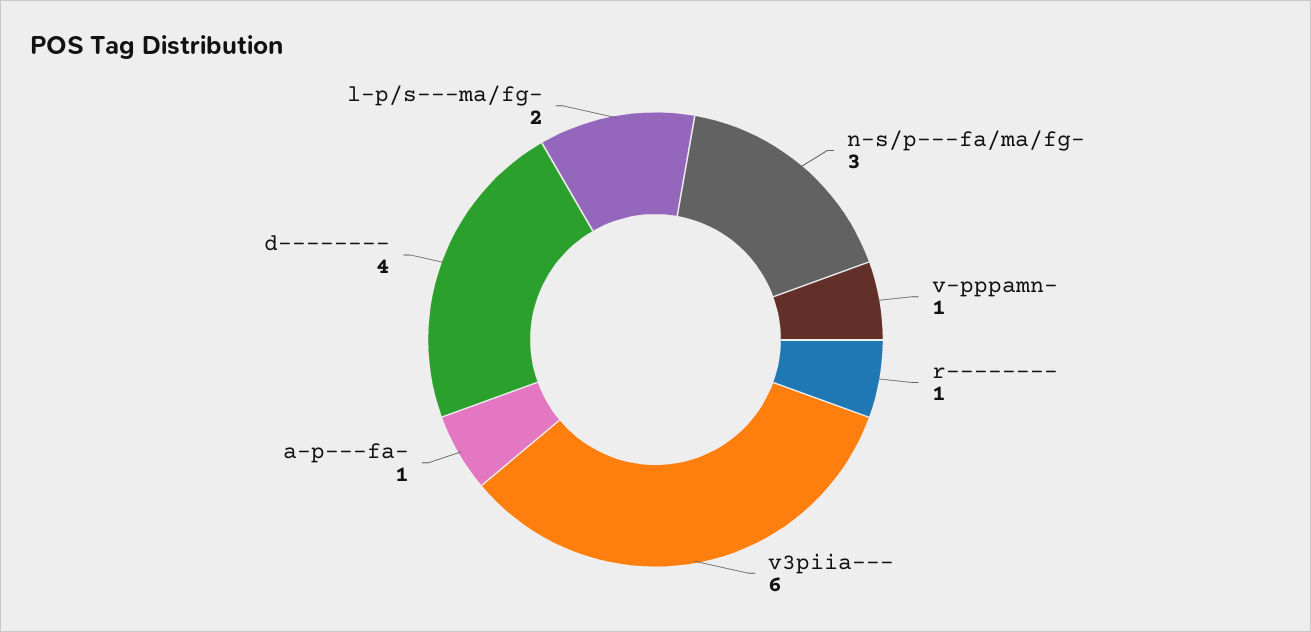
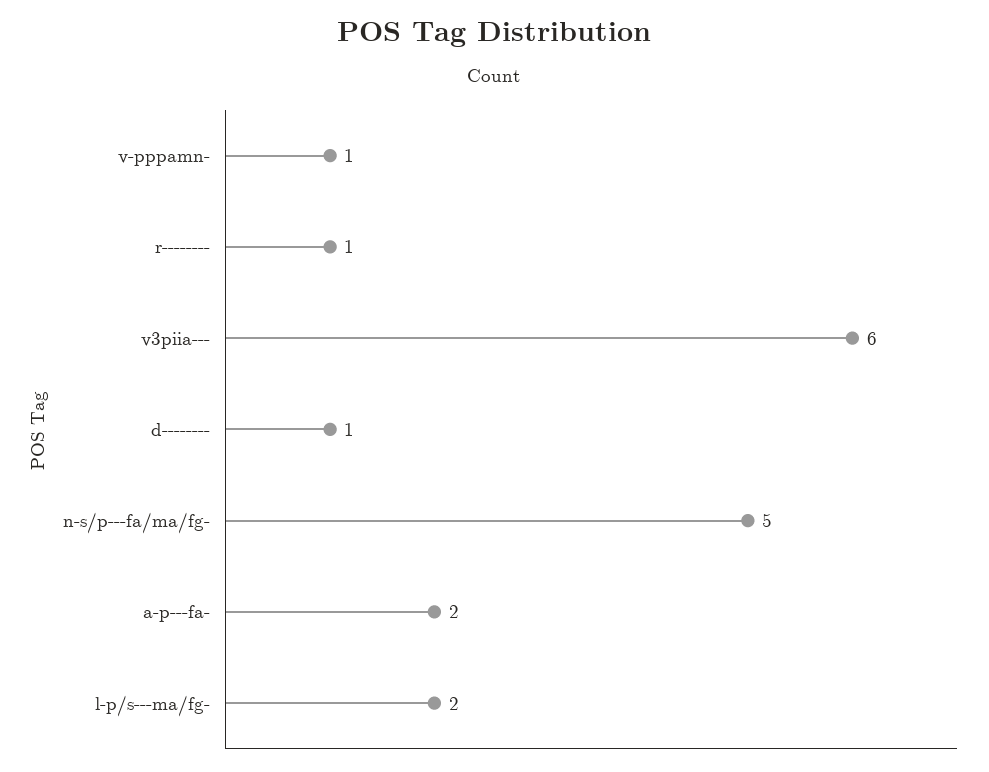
n-s/p---fa/ma/fg-: 3 -> 5
a-p---fa-: 1 -> 2
d--------: 4 -> 1

